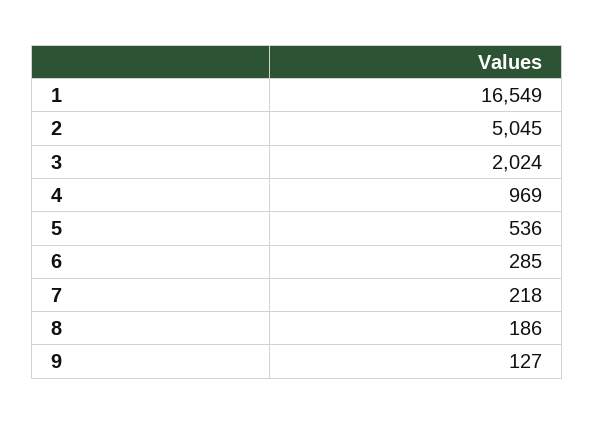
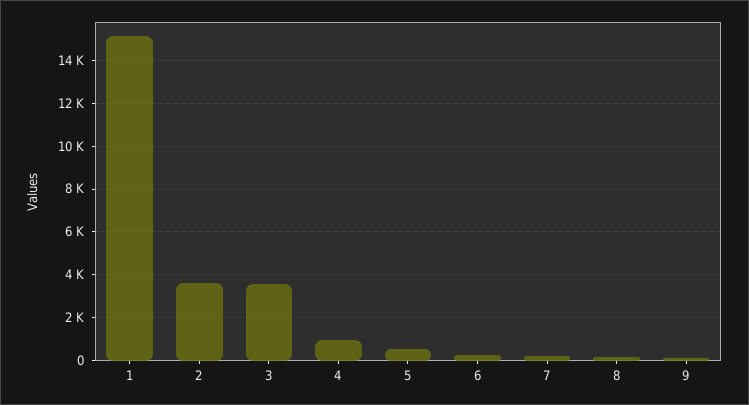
1: 16549 -> 15000
2: 5045 -> 3500
3: 2024 -> 3500

